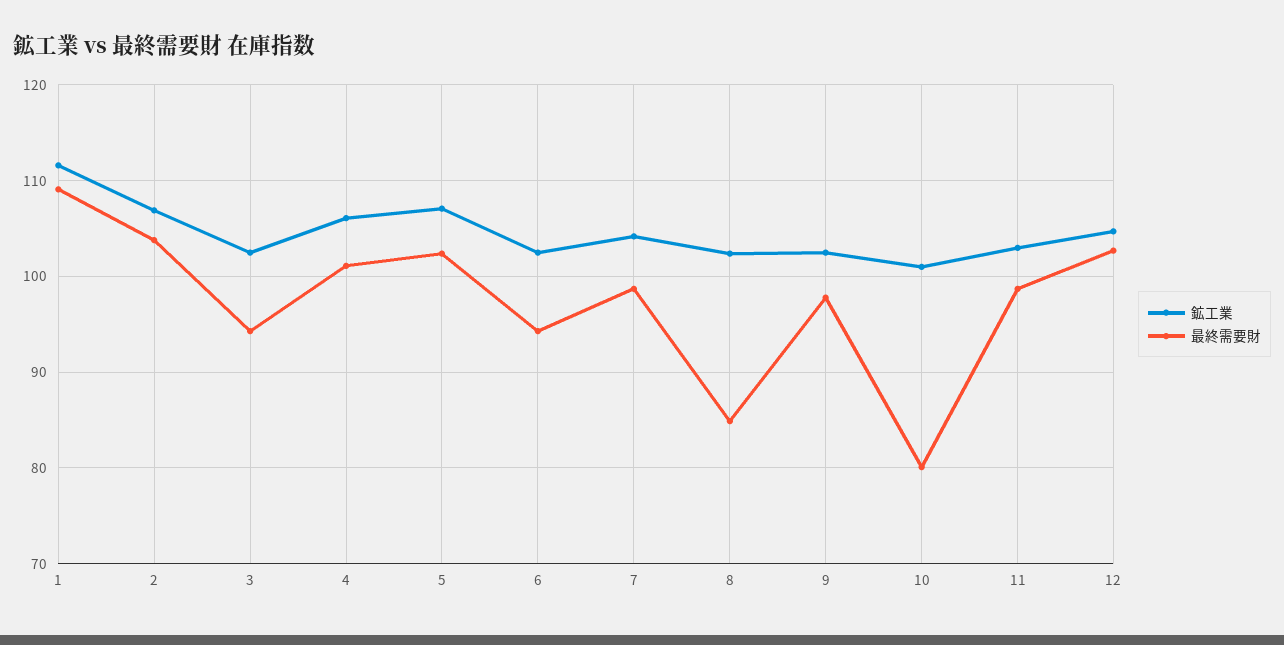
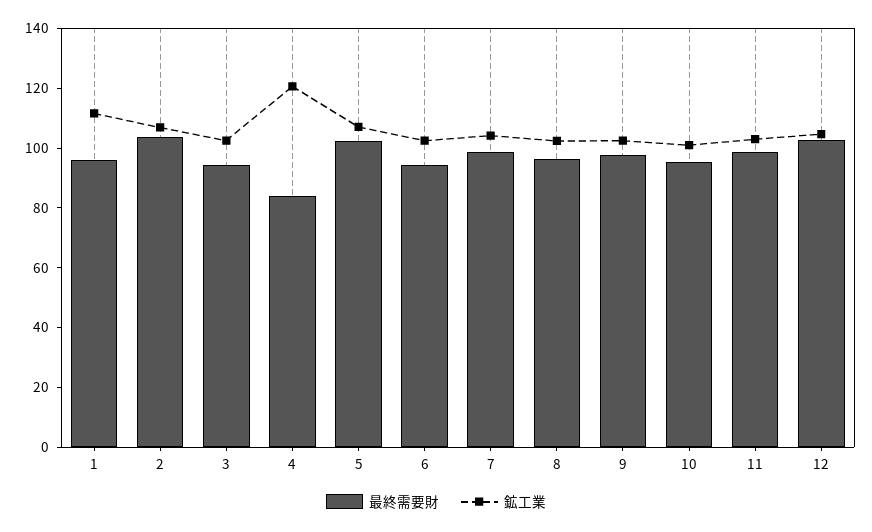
最終需要財, 1: 109 -> 95
鉱工業, 4: 106 -> 120
最終需要財, 4: 101 -> 85
最終需要財, 8: 85 -> 95
最終需要財, 10: 80 -> 95

